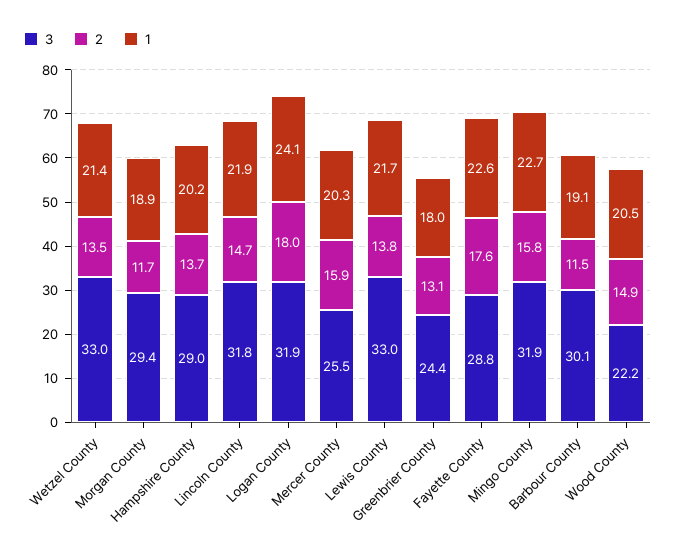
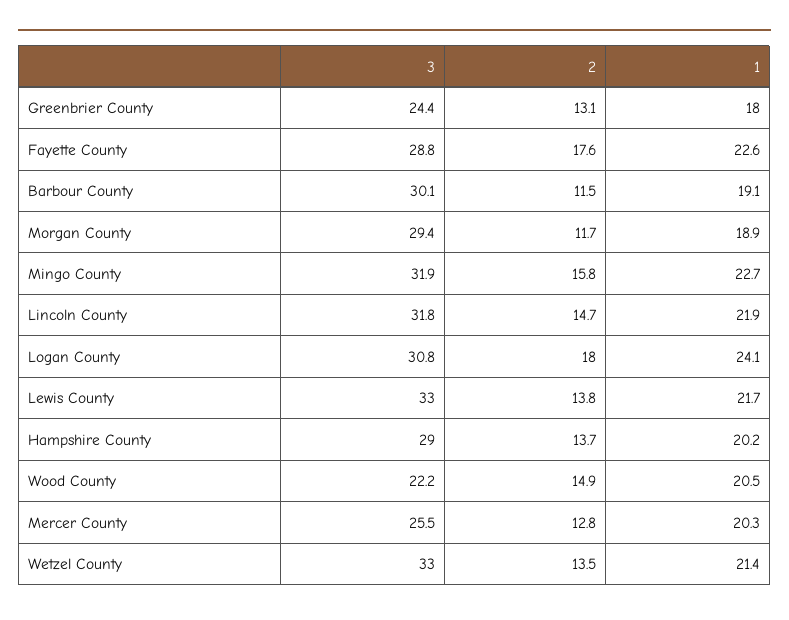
3, Logan County: 31.9 -> 30.8
2, Mercer County: 15.9 -> 12.8

